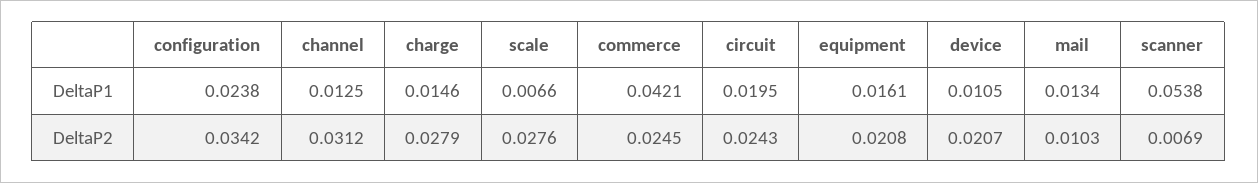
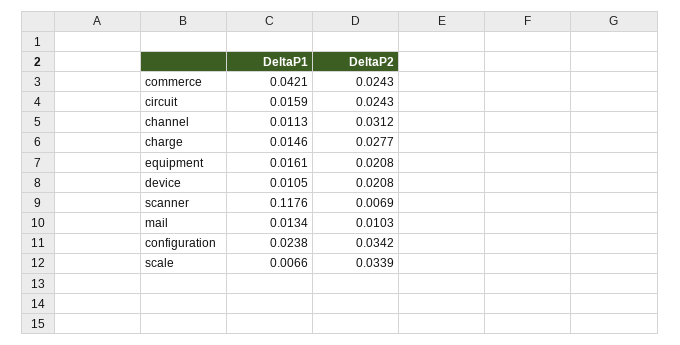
channel, DeltaP1: 0.0125 -> 0.0113
circuit, DeltaP1: 0.0195 -> 0.0159
scanner, DeltaP1: 0.0538 -> 0.1176
charge, DeltaP2: 0.0279 -> 0.0277
scale, DeltaP2: 0.0276 -> 0.0339
commerce, DeltaP2: 0.0245 -> 0.0243
device, DeltaP2: 0.0207 -> 0.0208

